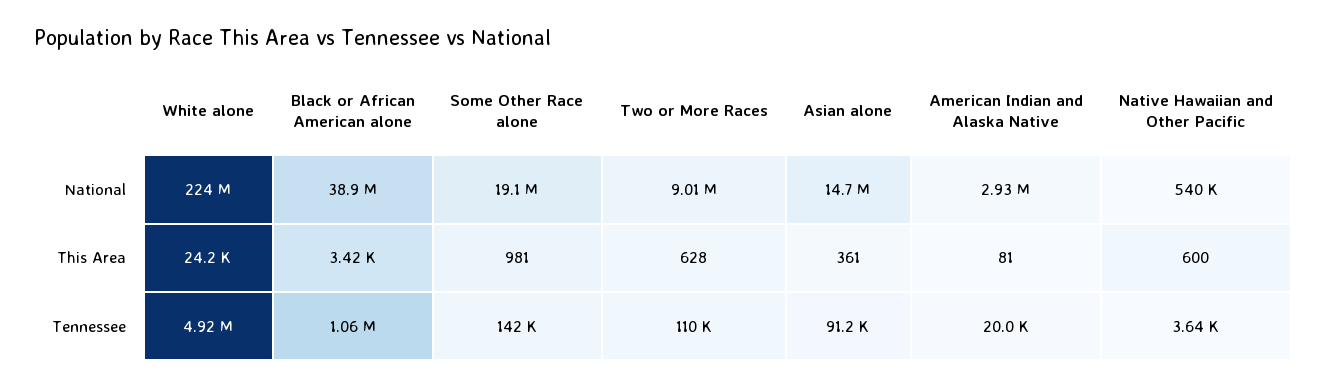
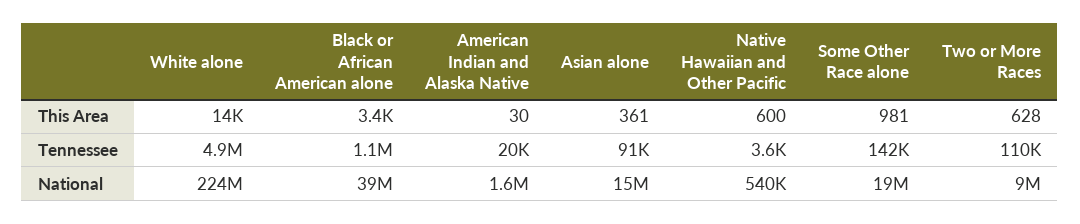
American Indian and Alaska Native, National: 2930000 -> 1600000
White alone, This Area: 24200 -> 14000
American Indian and Alaska Native, This Area: 81 -> 30

